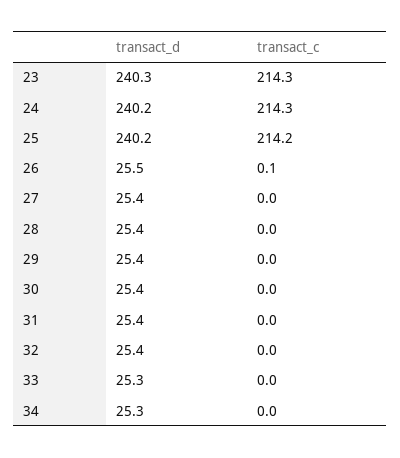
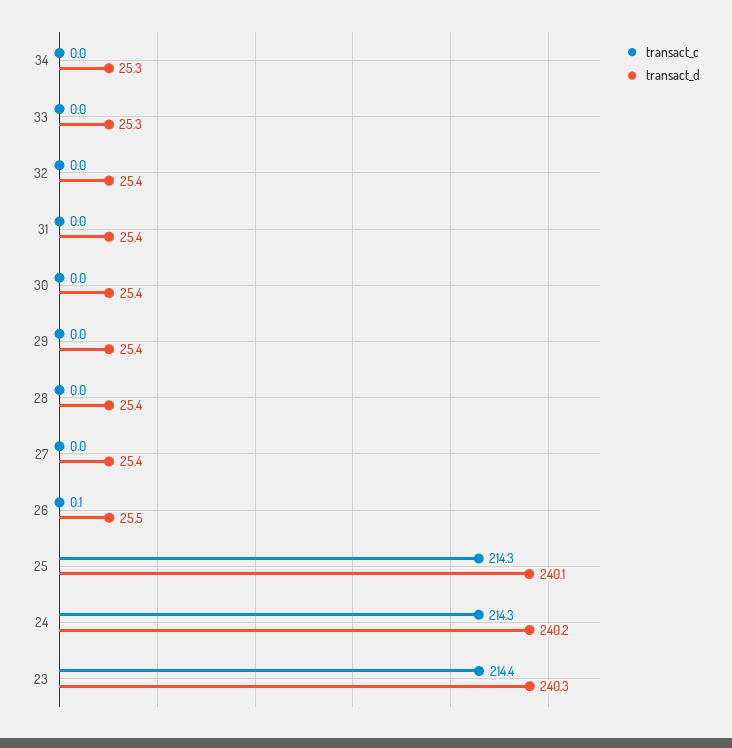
transact_c, 23: 214.3 -> 214.4
transact_d, 25: 240.2 -> 240.1
transact_c, 25: 214.2 -> 214.3

